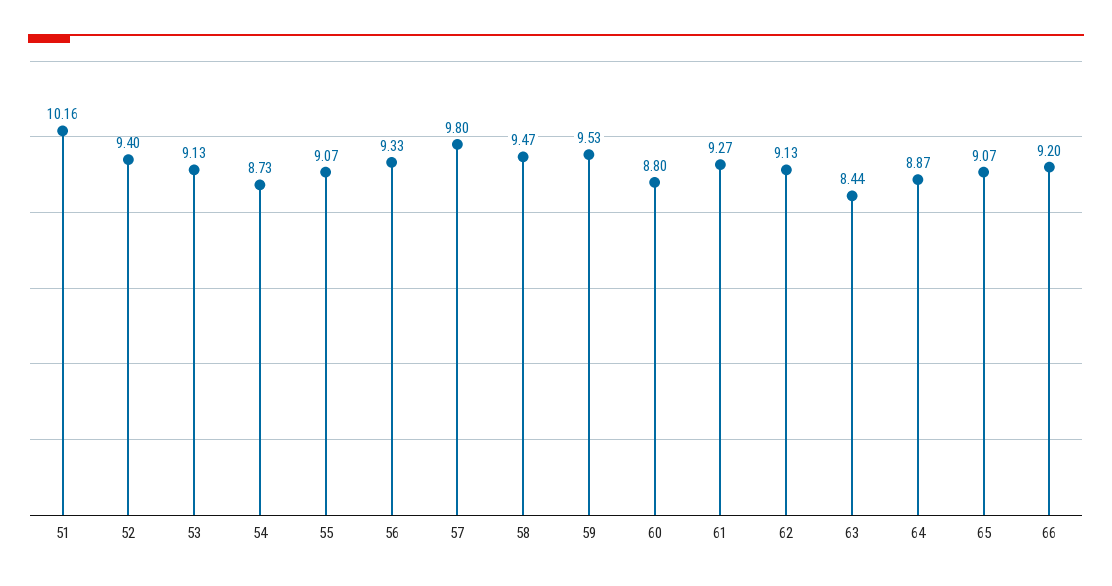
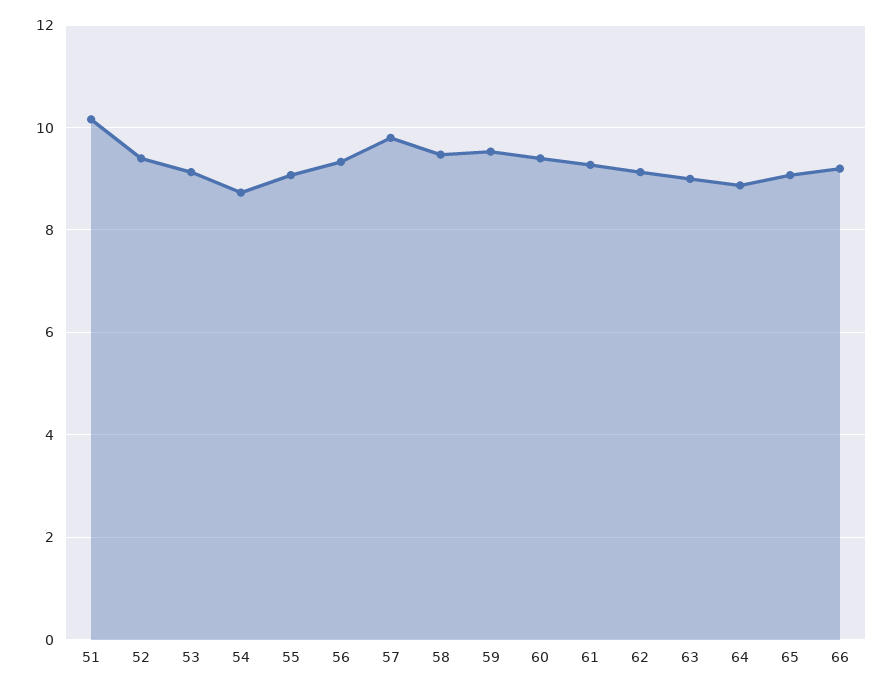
60: 8.8 -> 9.4
63: 8.44 -> 9

